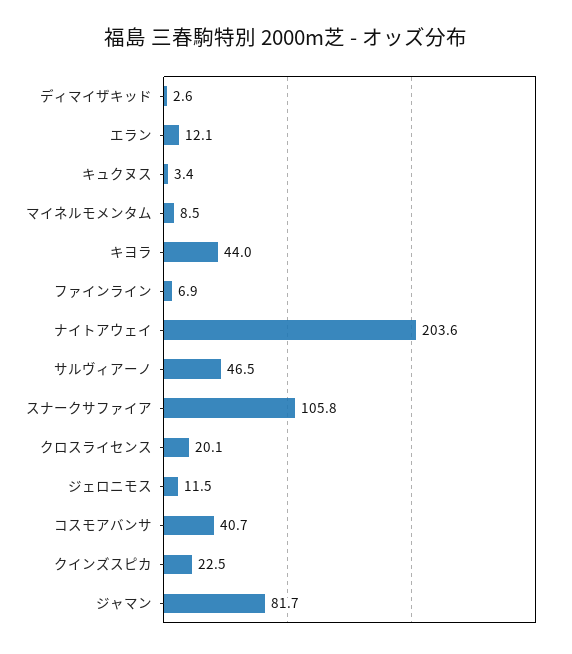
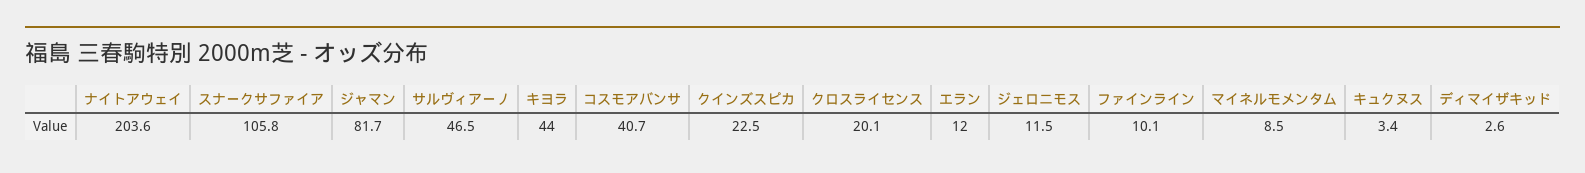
エラン: 12.1 -> 12
ファインライン: 6.9 -> 10.1

